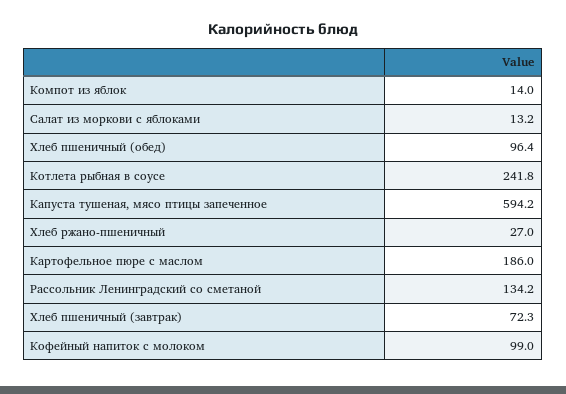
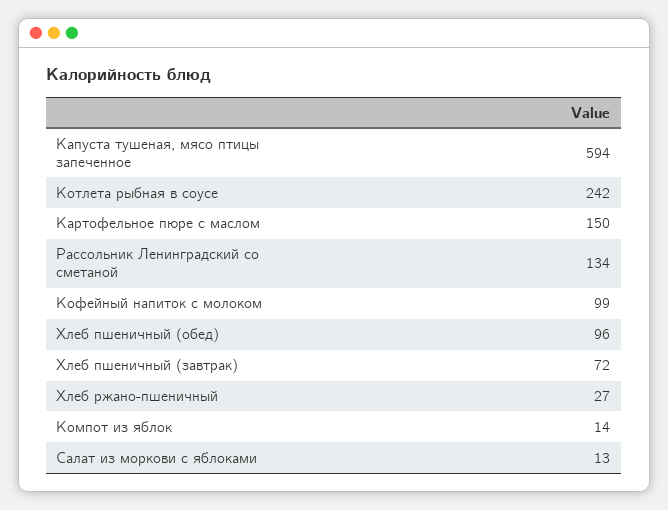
Картофельное пюре с маслом: 186 -> 150

